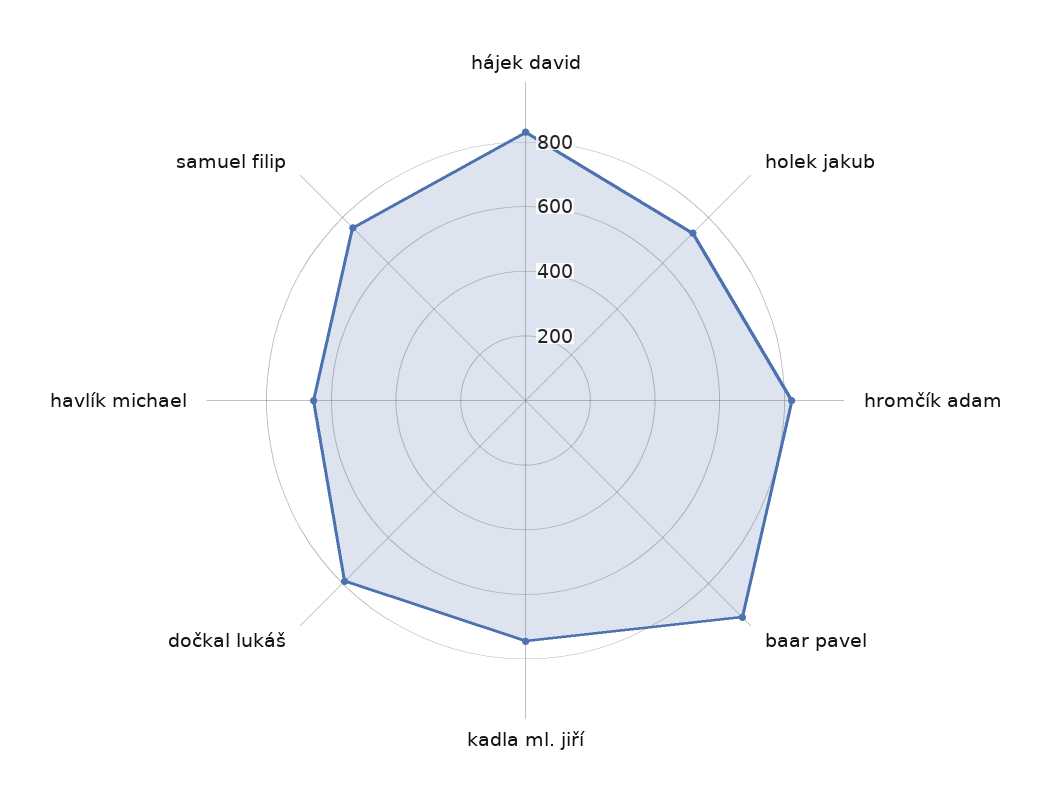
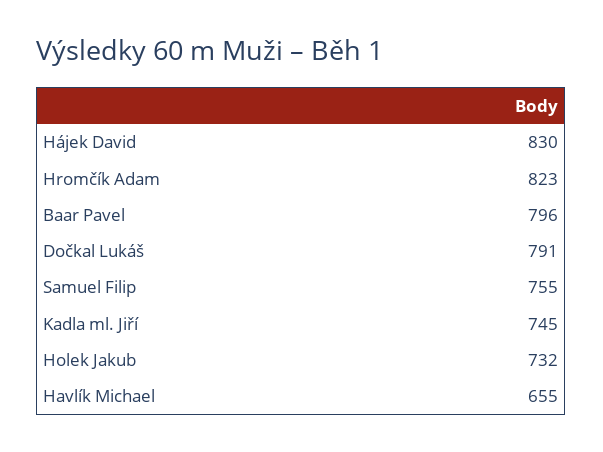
baar pavel: 950 -> 796

